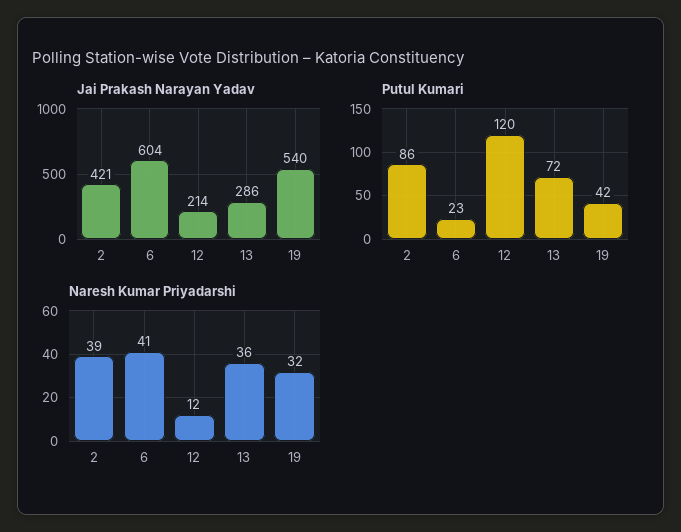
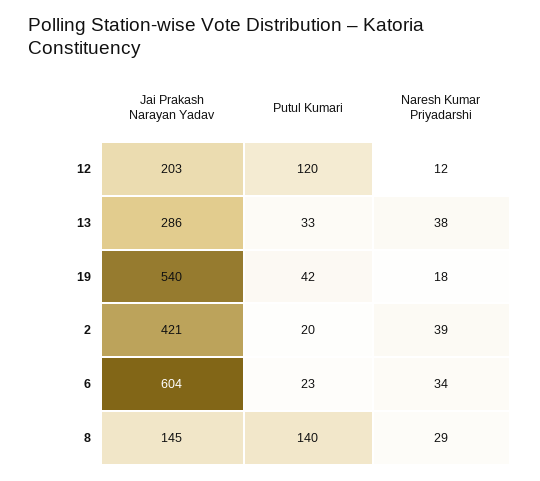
Jai Prakash Narayan Yadav, 12: 214 -> 203
Putul Kumari, 2: 86 -> 20
Putul Kumari, 13: 72 -> 33
Naresh Kumar Priyadarshi, 6: 41 -> 34
Naresh Kumar Priyadarshi, 13: 36 -> 38
Naresh Kumar Priyadarshi, 19: 32 -> 18
Jai Prakash Narayan Yadav, 8: none -> 145
Putul Kumari, 8: none -> 140
Naresh Kumar Priyadarshi, 8: none -> 29

